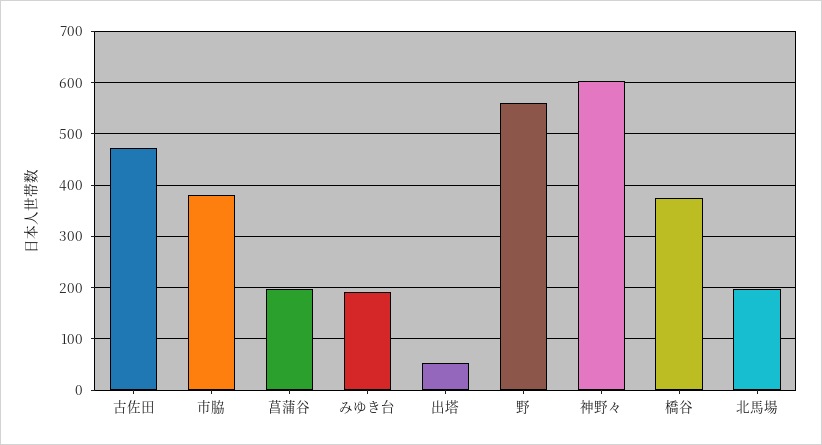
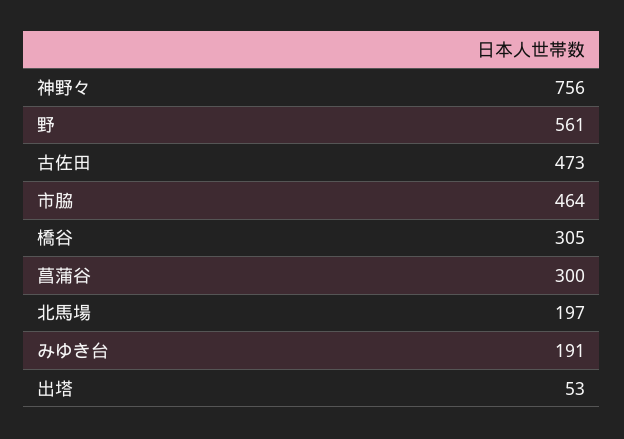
市脇: 380 -> 464
菖蒲谷: 200 -> 300
神野々: 600 -> 756
橋谷: 380 -> 305

